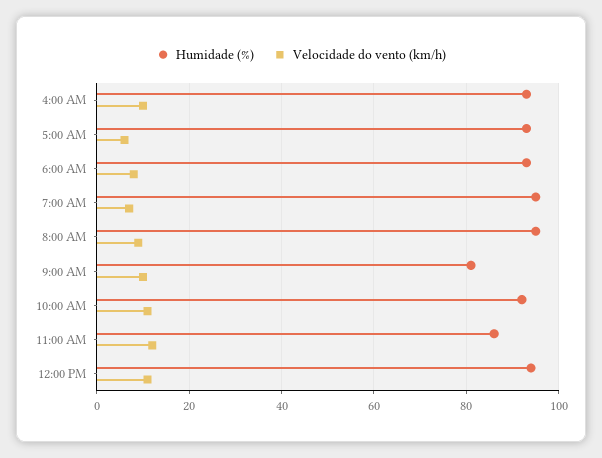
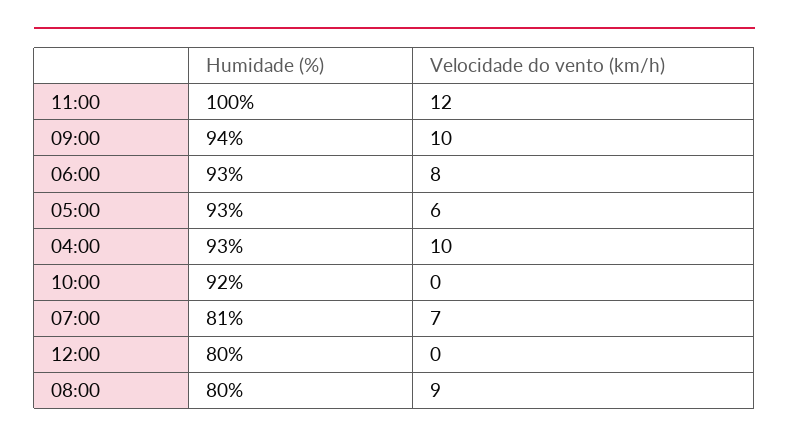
Humidade (%), 7:00 AM: 95 -> 81
Humidade (%), 8:00 AM: 95 -> 80
Humidade (%), 9:00 AM: 80 -> 94
Velocidade do vento (km/h), 10:00 AM: 10 -> 0
Humidade (%), 11:00 AM: 85 -> 100
Humidade (%), 12:00 PM: 95 -> 80
Velocidade do vento (km/h), 12:00 PM: 10 -> 0

